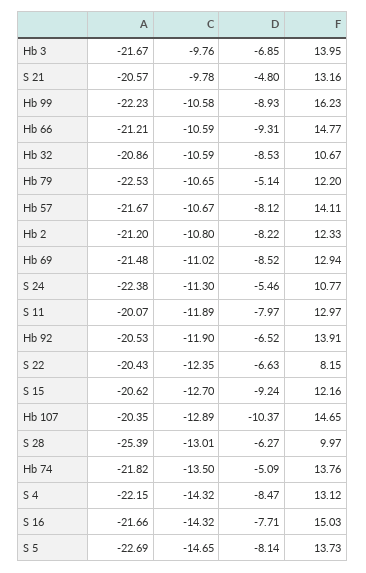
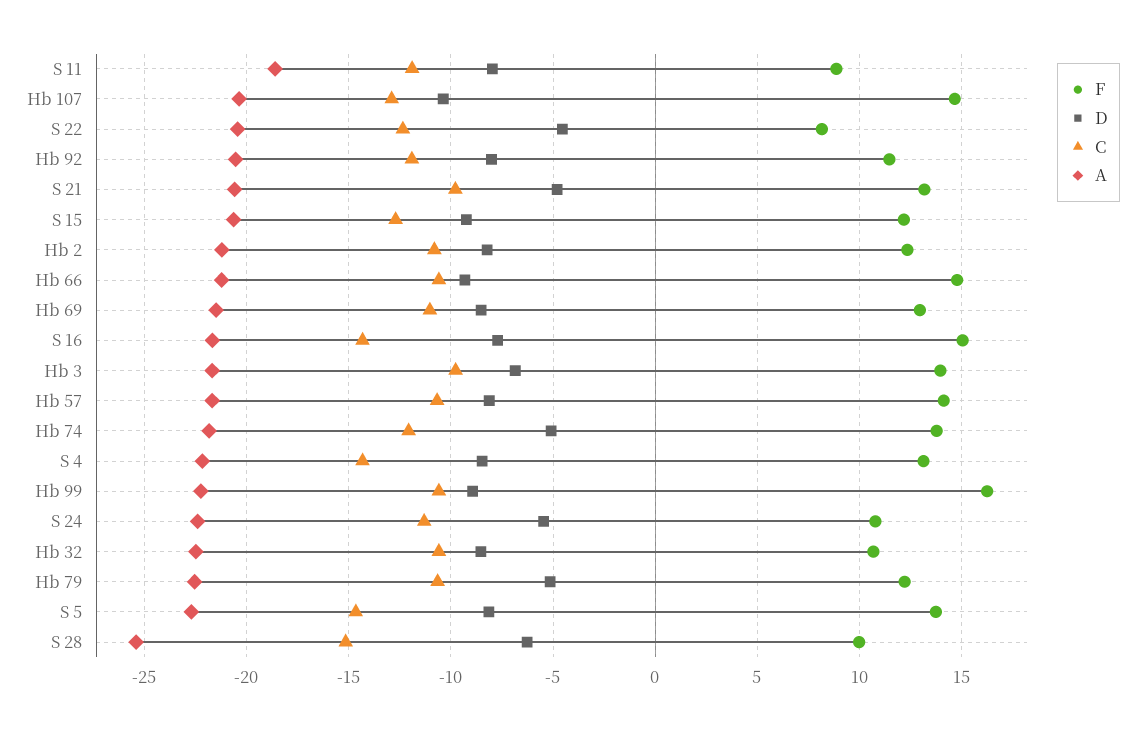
A, Hb 32: -20.86 -> -22.5
A, S 11: -20.07 -> -18.5
F, S 11: 12.97 -> 9
D, Hb 92: -6.52 -> -8
F, Hb 92: 13.91 -> 11.5
D, S 22: -6.63 -> -4.5
C, S 28: -13.01 -> -15
C, Hb 74: -13.5 -> -12

